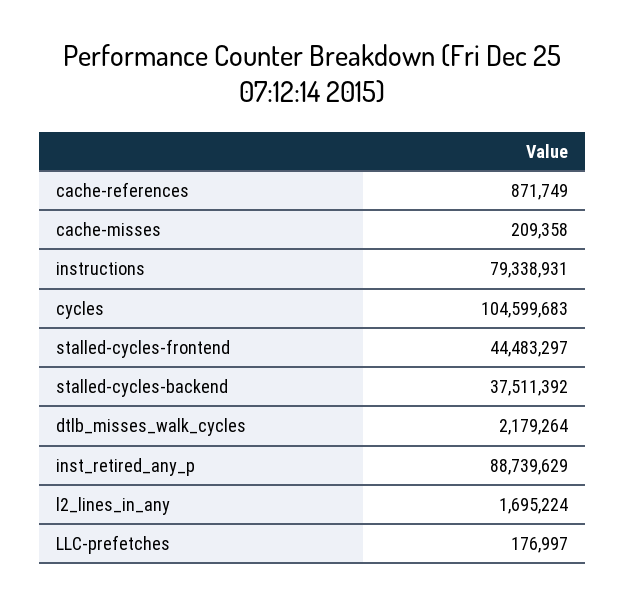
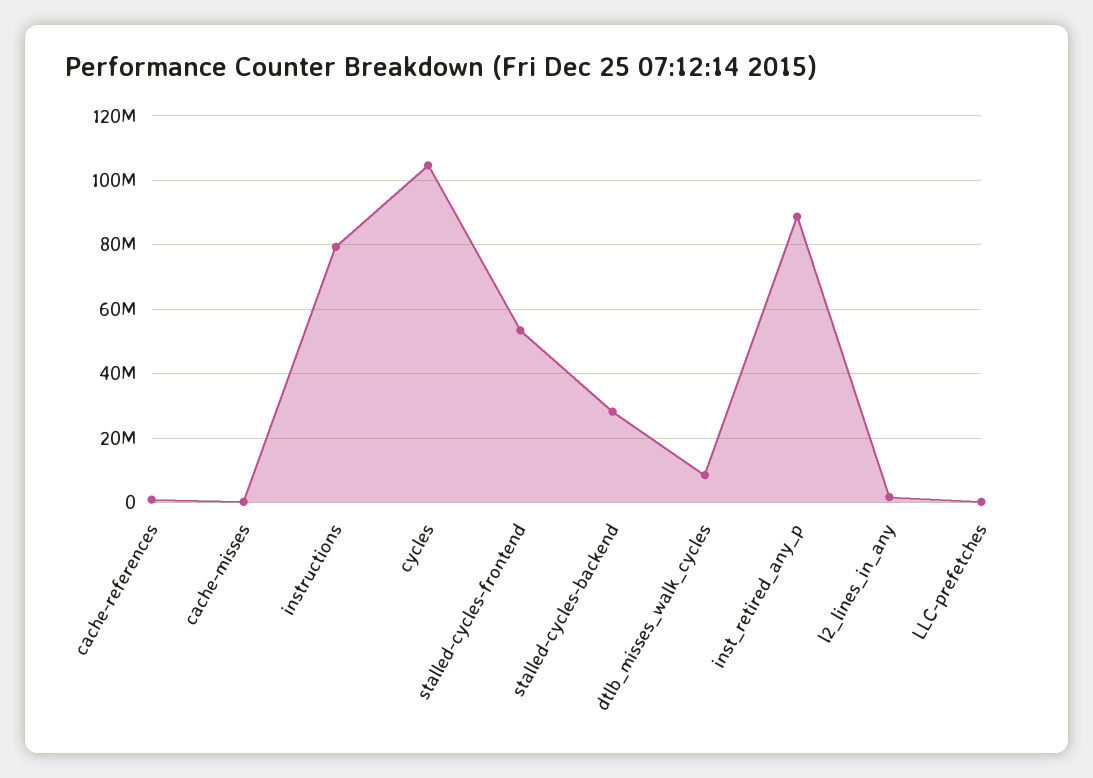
stalled-cycles-frontend: 44483297 -> 54000000
stalled-cycles-backend: 37511392 -> 28000000
dtlb_misses_walk_cycles: 2179264 -> 8000000

